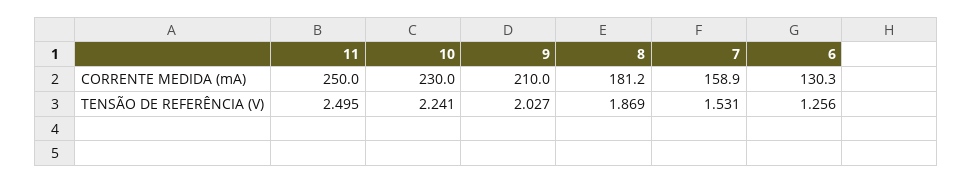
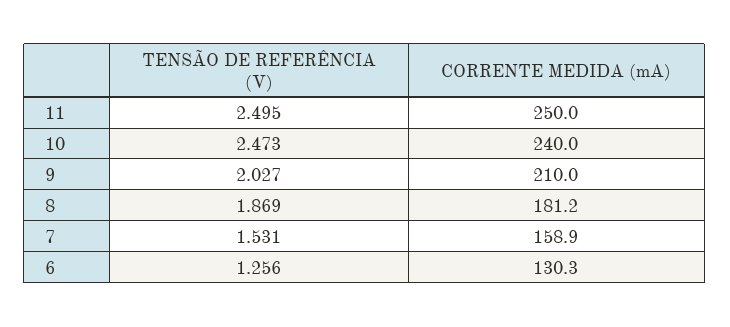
10, CORRENTE MEDIDA (mA): 230 -> 240
10, TENSÃO DE REFERÊNCIA (V): 2.241 -> 2.473

